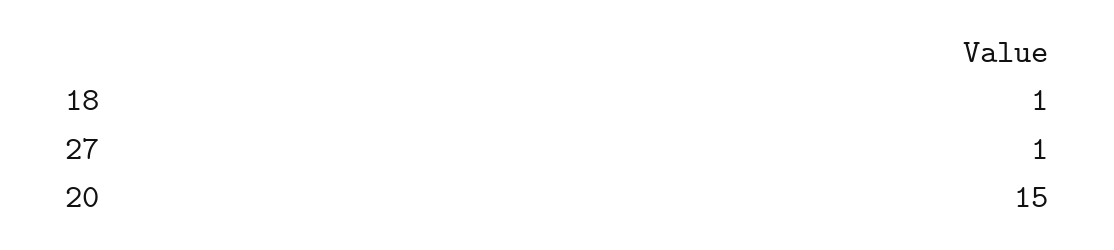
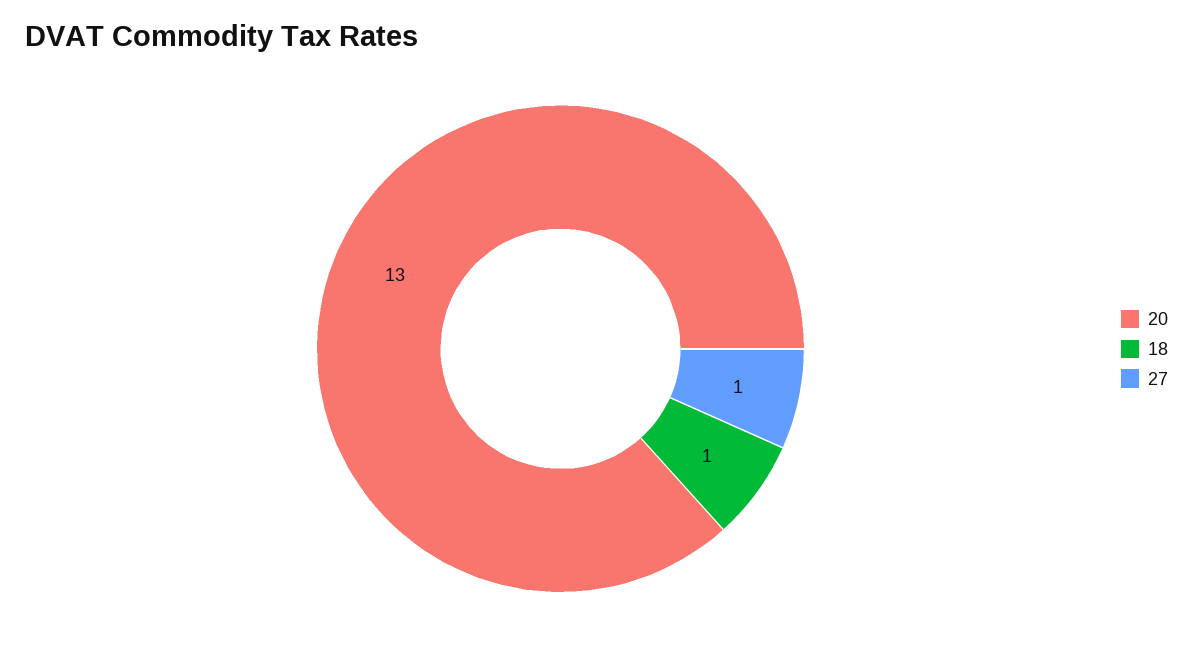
20: 15 -> 13

